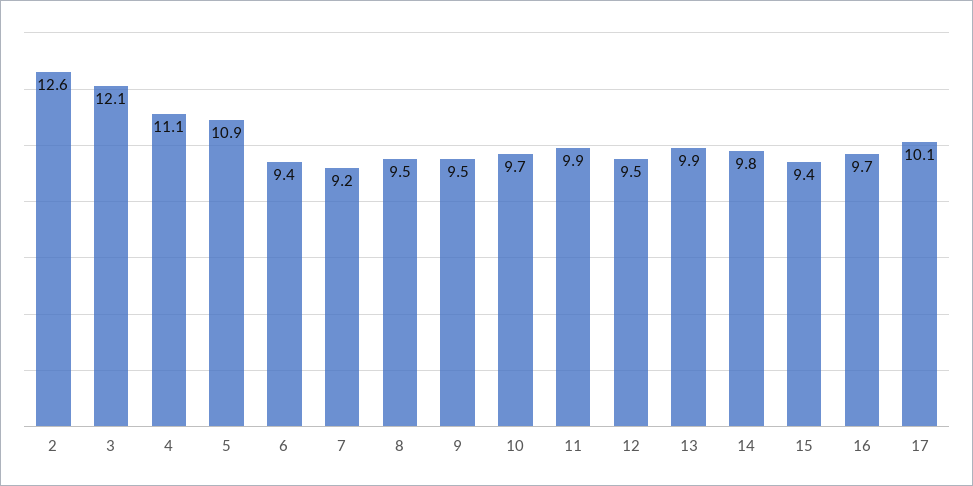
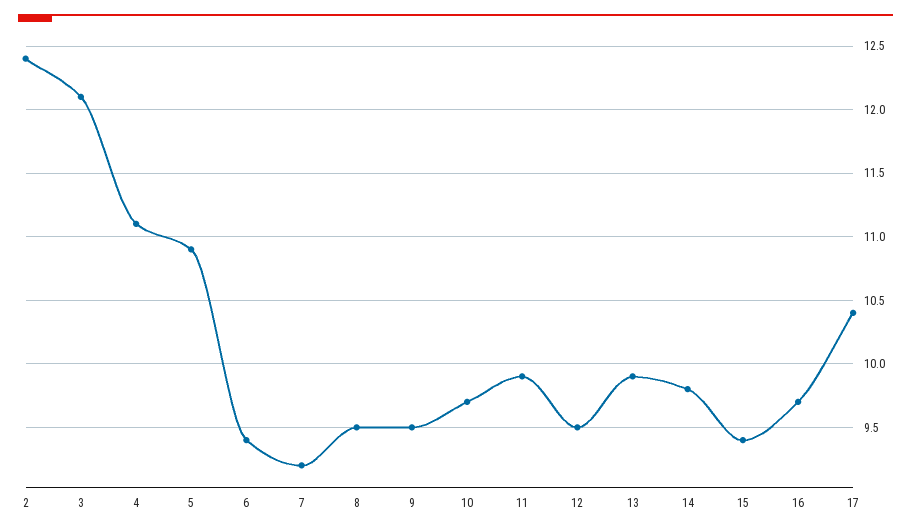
2: 12.6 -> 12.4
17: 10.1 -> 10.4

